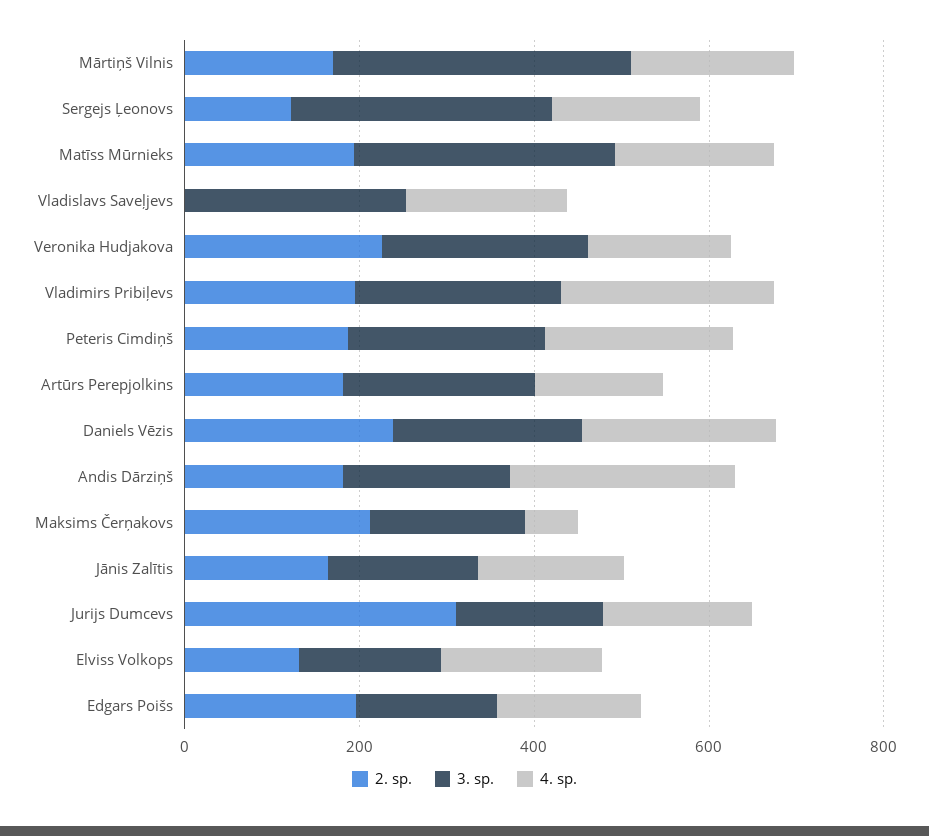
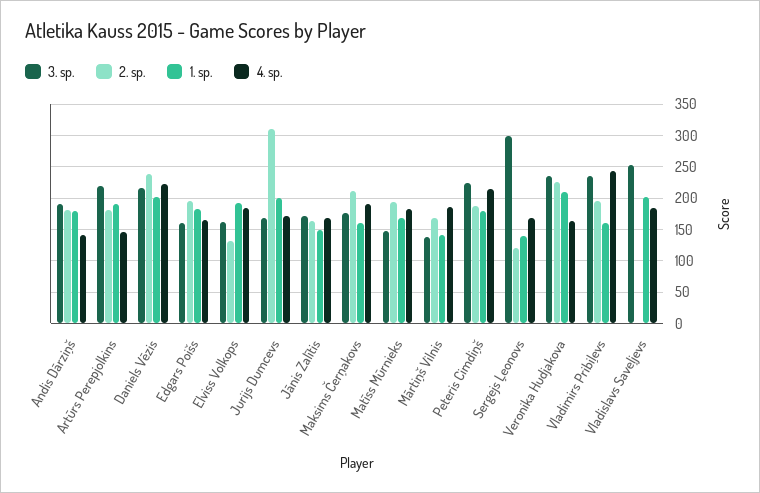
3. sp., Mārtiņš Vilnis: 350 -> 140
3. sp., Matīss Mūrnieks: 300 -> 150
4. sp., Andis Dārziņš: 250 -> 140
4. sp., Maksims Čerņakovs: 50 -> 190
1. sp., Andis Dārziņš: none -> 180
1. sp., Artūrs Perepjolkins: none -> 190
1. sp., Daniels Vēzis: none -> 200
1. sp., Edgars Poišs: none -> 180
1. sp., Elviss Volkops: none -> 190
1. sp., Jurijs Dumcevs: none -> 200
1. sp., Jānis Zalītis: none -> 150
1. sp., Maksims Čerņakovs: none -> 160
1. sp., Matīss Mūrnieks: none -> 170
1. sp., Mārtiņš Vilnis: none -> 140
1. sp., Peteris Cimdiņš: none -> 180
1. sp., Sergejs Ļeonovs: none -> 140
1. sp., Veronika Hudjakova: none -> 210
1. sp., Vladimirs Pribiļevs: none -> 160
1. sp., Vladislavs Saveļjevs: none -> 200

